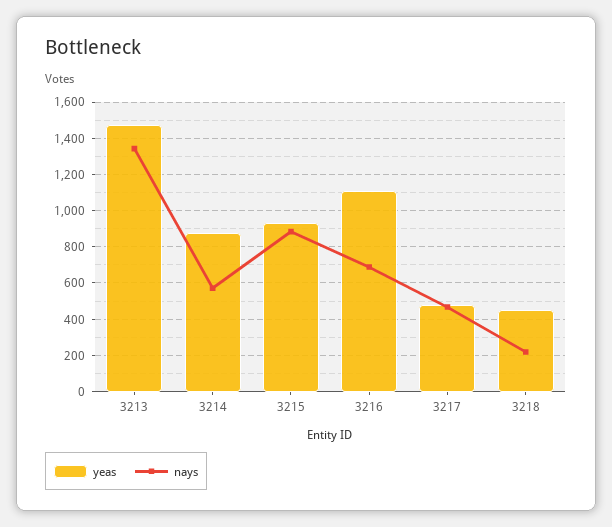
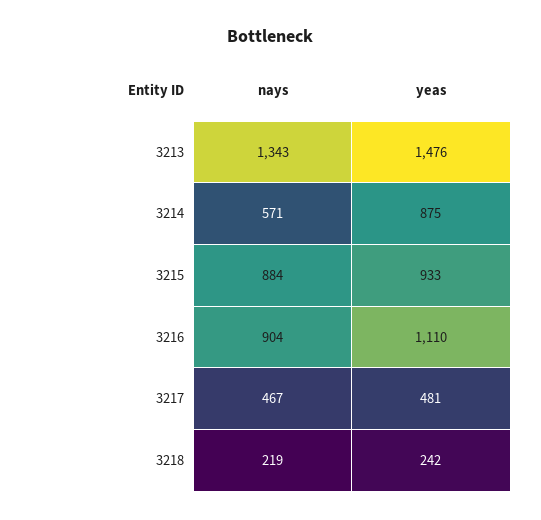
nays, 3216: 700 -> 904
yeas, 3218: 450 -> 242

